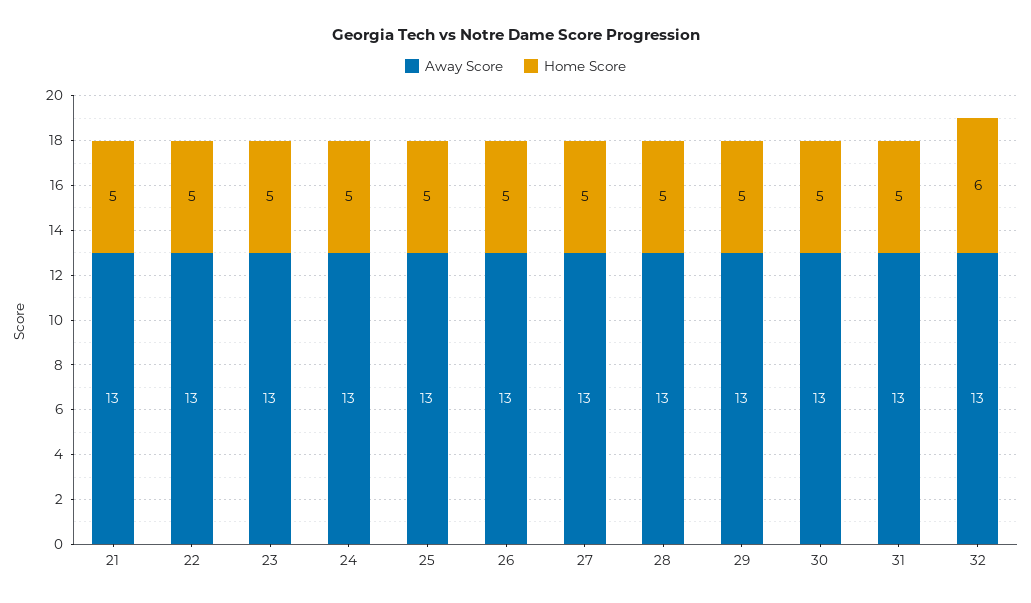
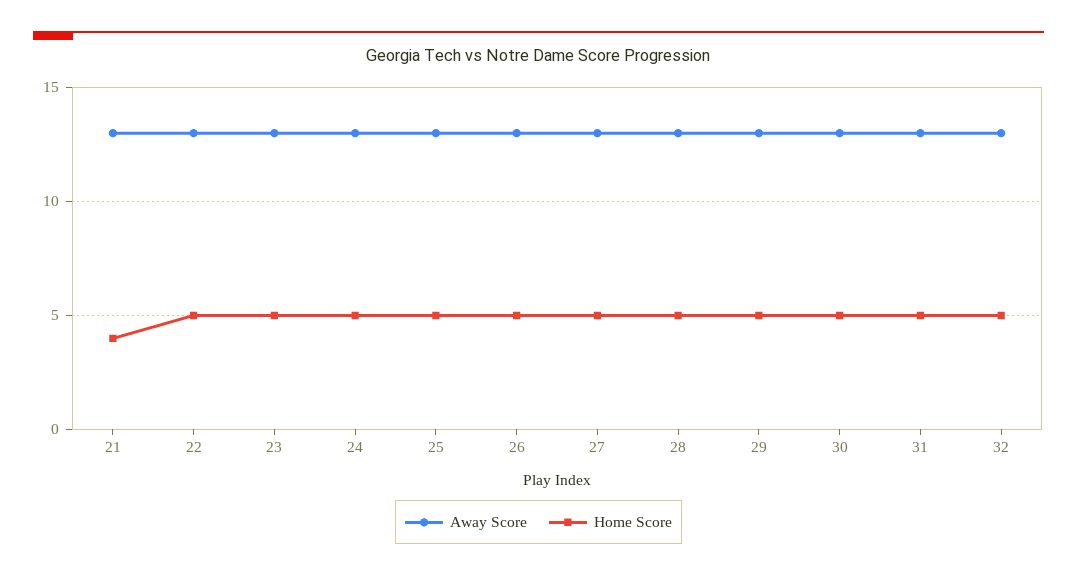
Home Score, 21: 5 -> 4
Home Score, 32: 6 -> 5

